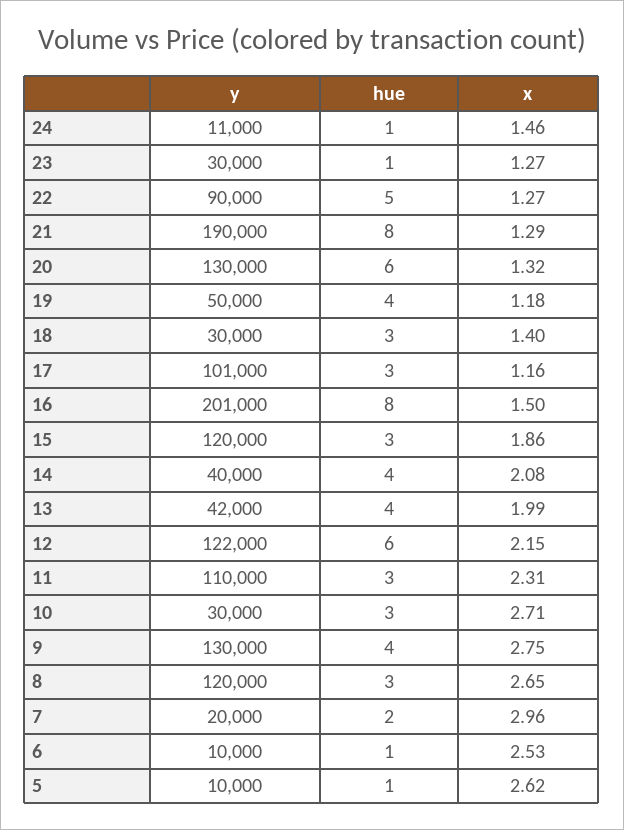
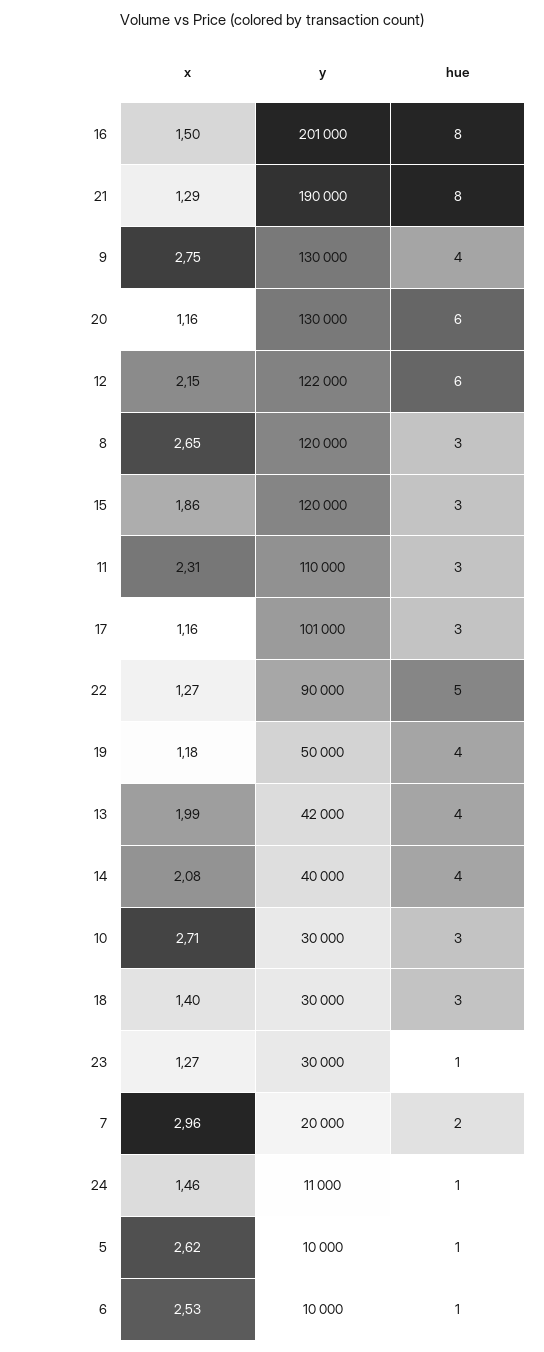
x, 20: 1.32 -> 1.16

